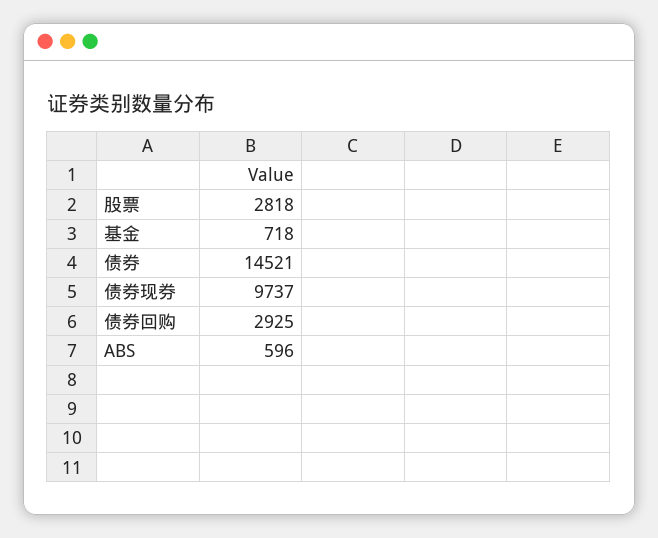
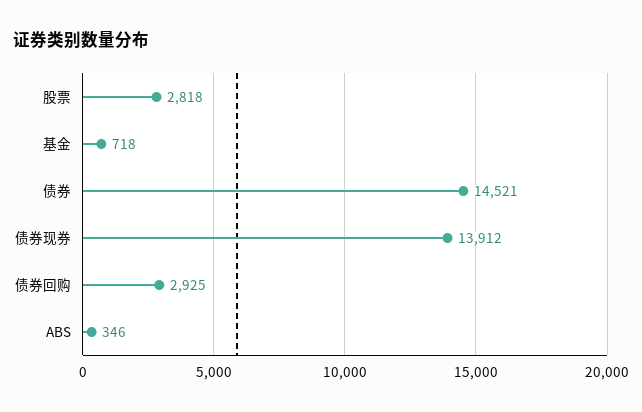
债券现券: 9737 -> 13912
ABS: 596 -> 346

